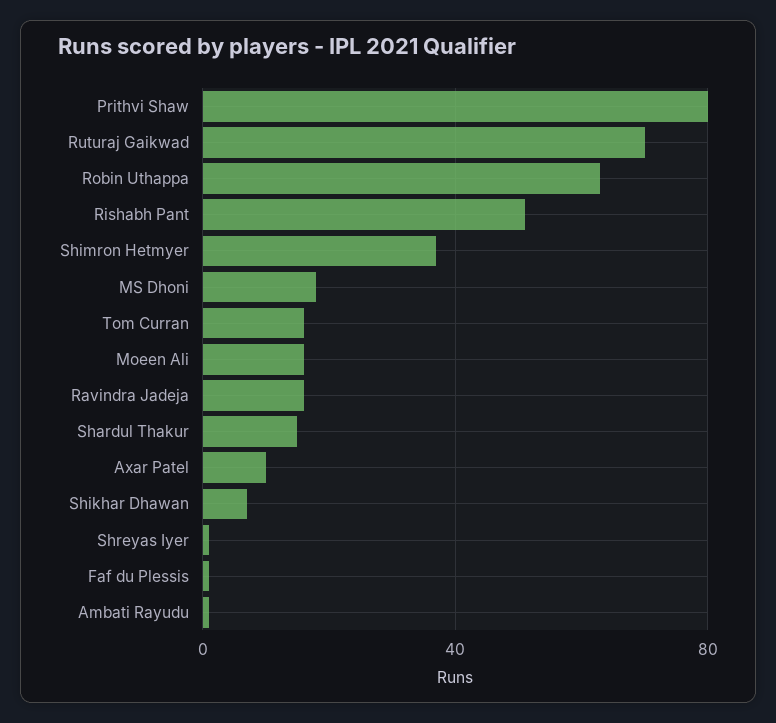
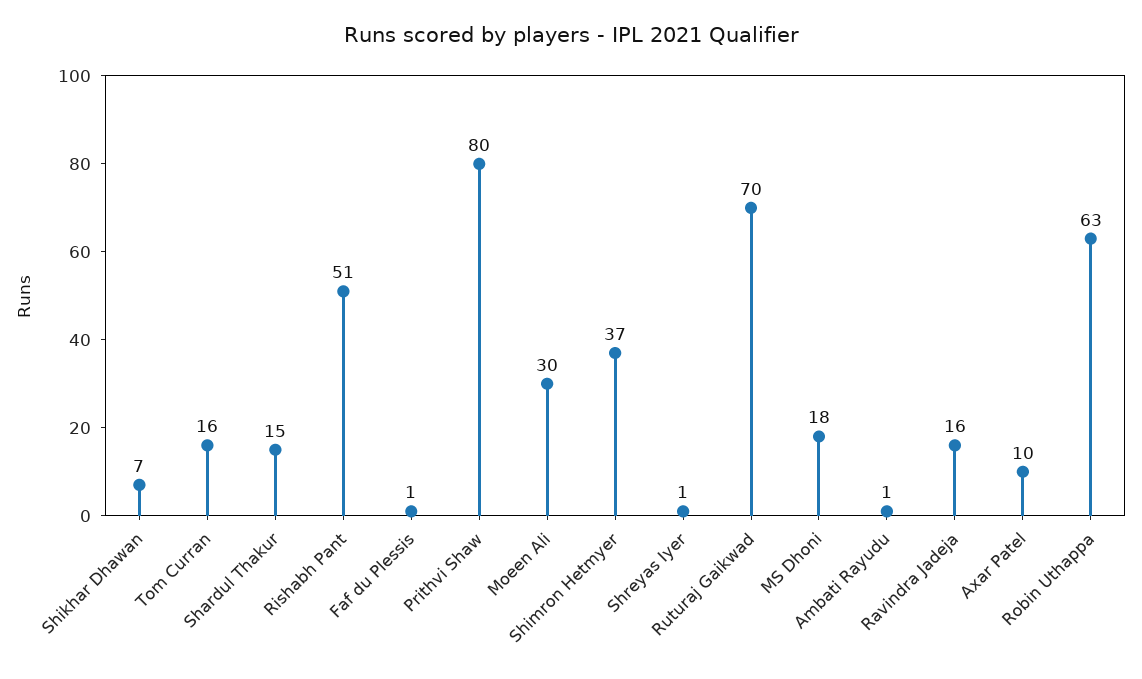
Moeen Ali: 15 -> 30

